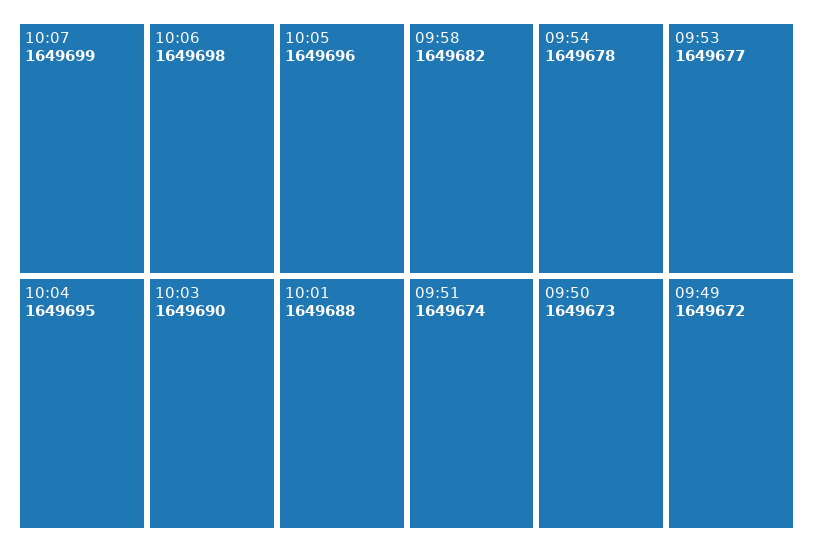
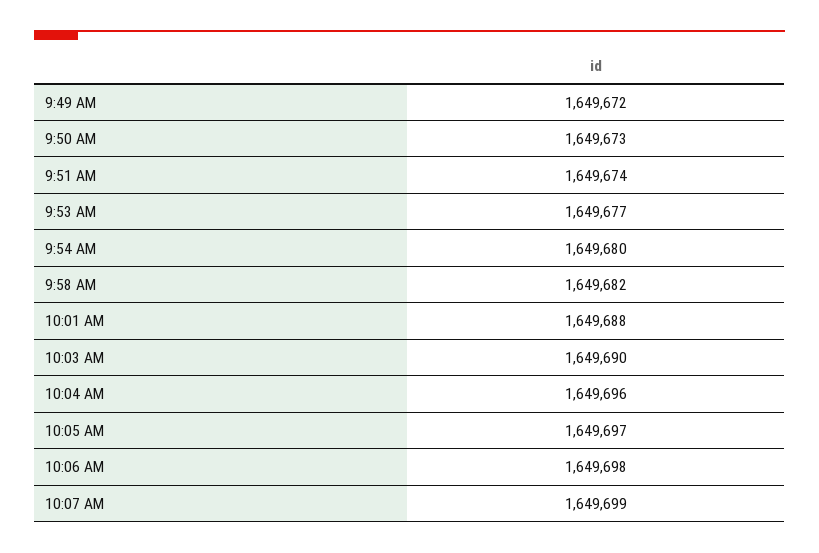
10:05: 1649696 -> 1649697
10:04: 1649695 -> 1649696
09:54: 1649678 -> 1649680

